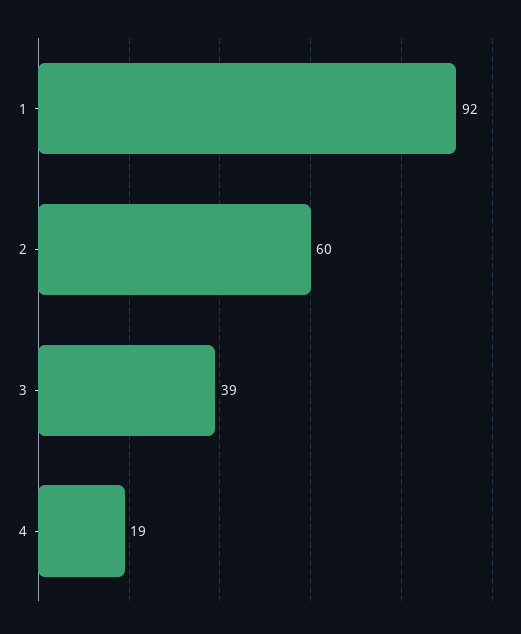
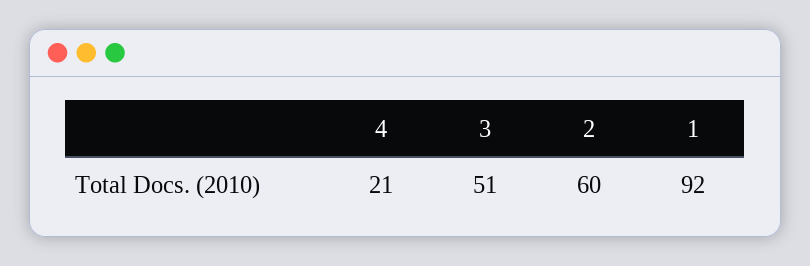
3: 39 -> 51
4: 19 -> 21

